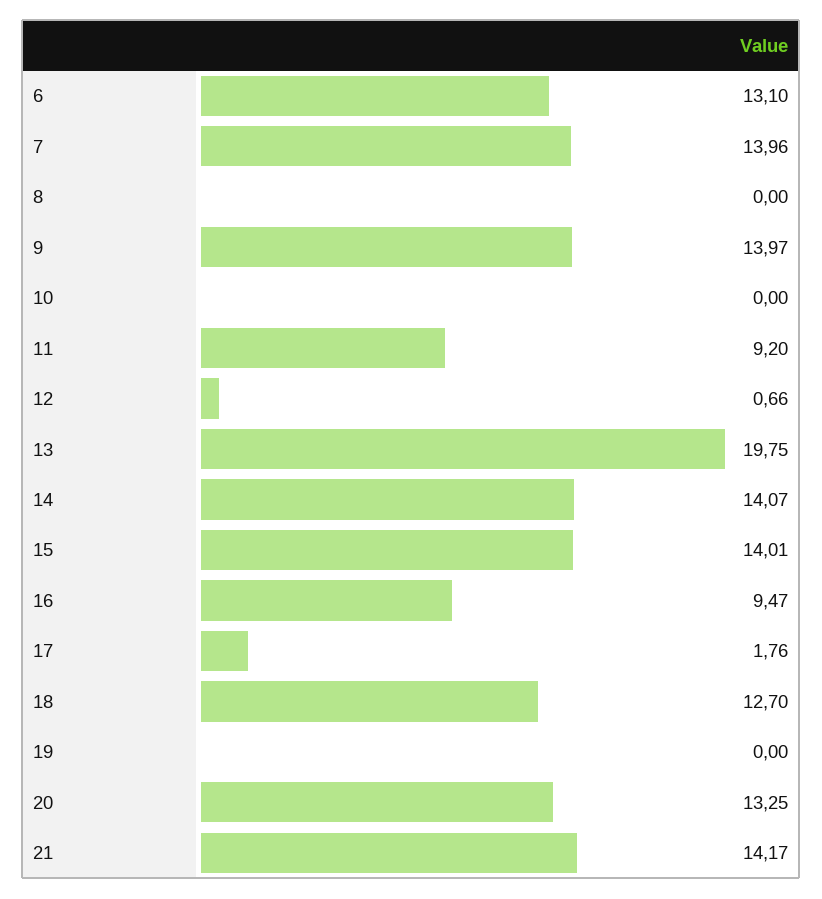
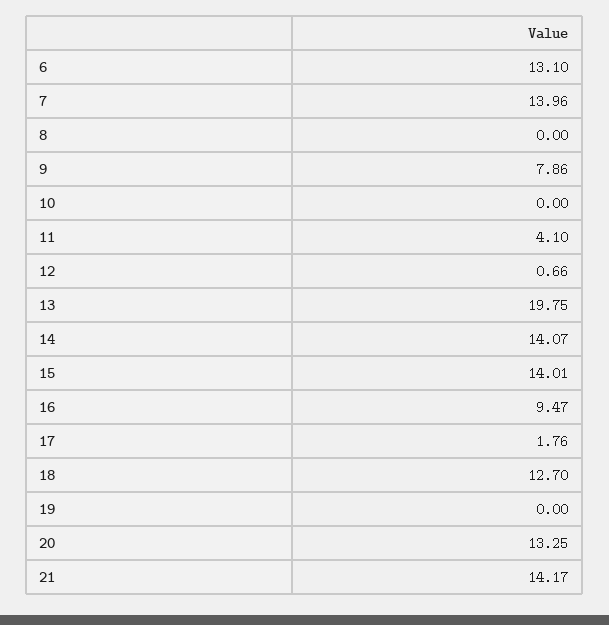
9: 13.97 -> 7.86
11: 9.2 -> 4.1

